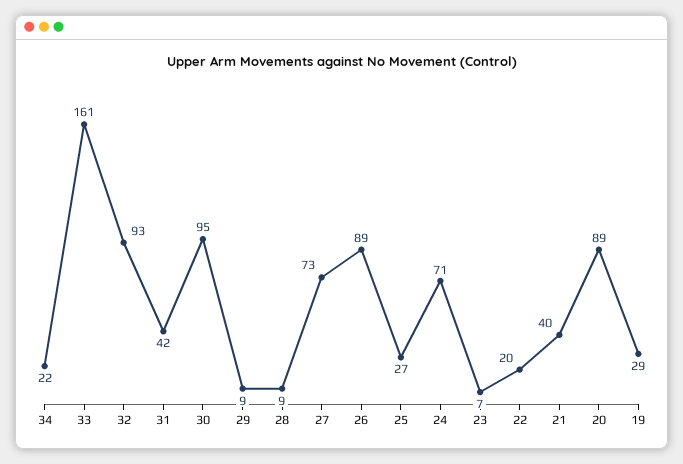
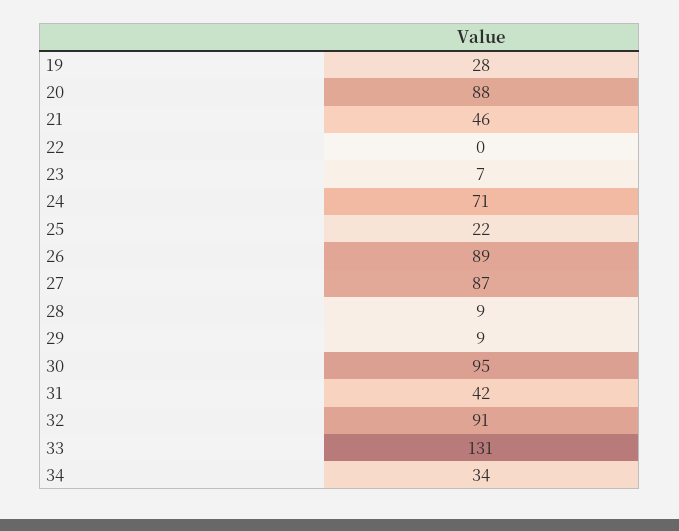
34: 22 -> 34
33: 161 -> 131
32: 93 -> 91
27: 73 -> 87
25: 27 -> 22
22: 20 -> 0
21: 40 -> 46
20: 89 -> 88
19: 29 -> 28

